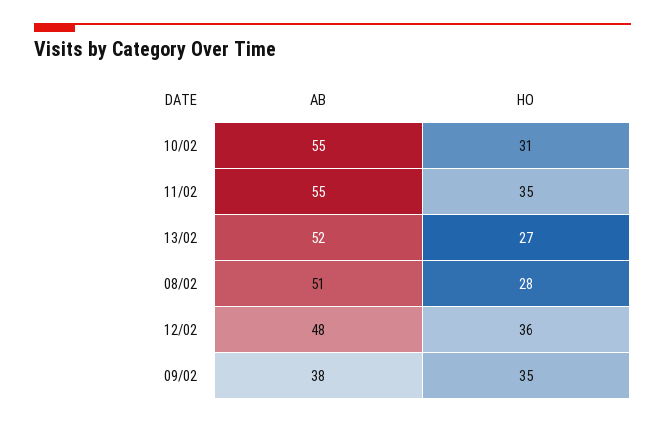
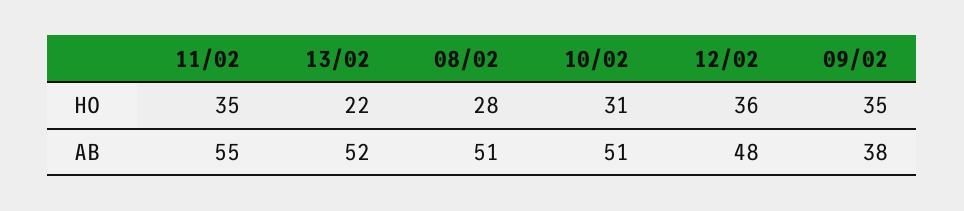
AB, 10/02: 55 -> 51
HO, 13/02: 27 -> 22

